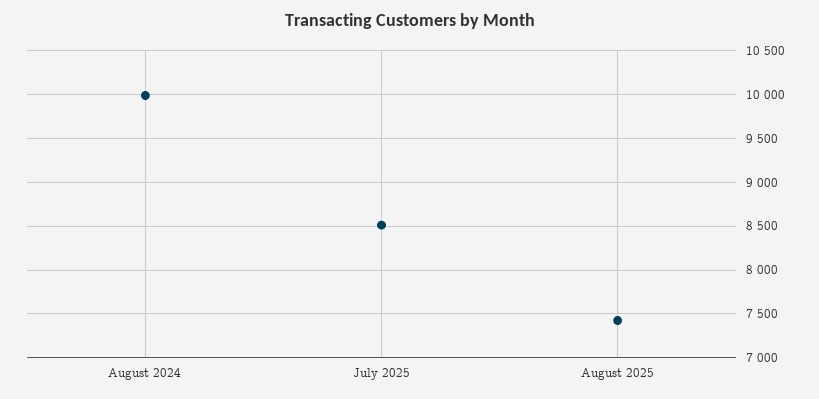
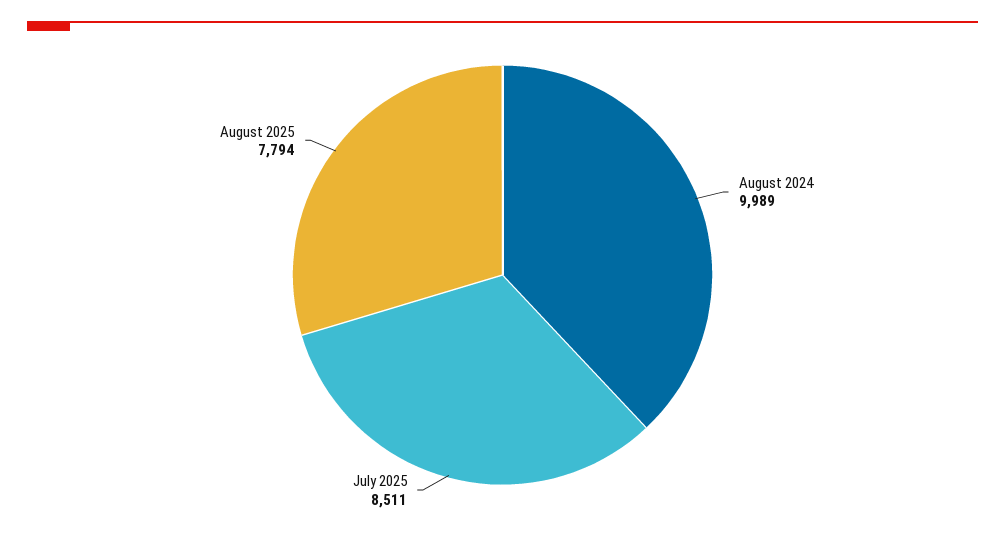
August 2025: 7400 -> 7794

